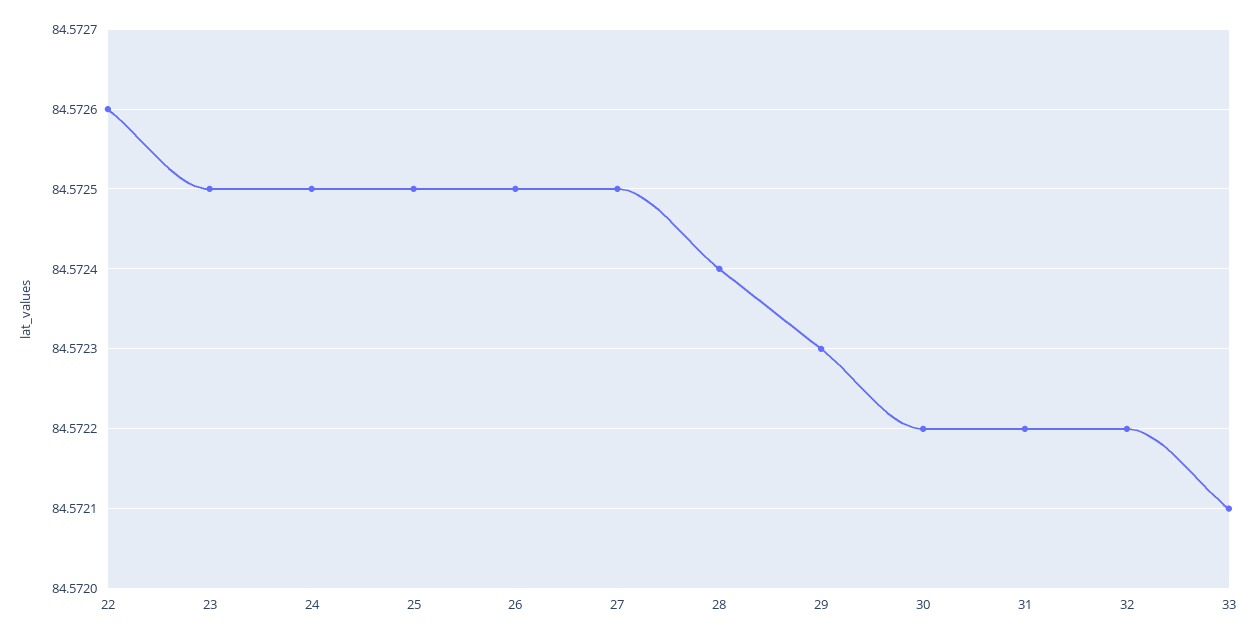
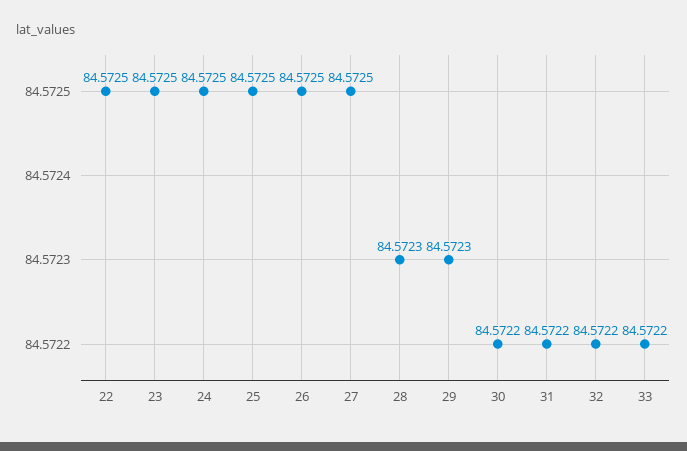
22: 84.5726 -> 84.5725
28: 84.5724 -> 84.5723
33: 84.5721 -> 84.5722

